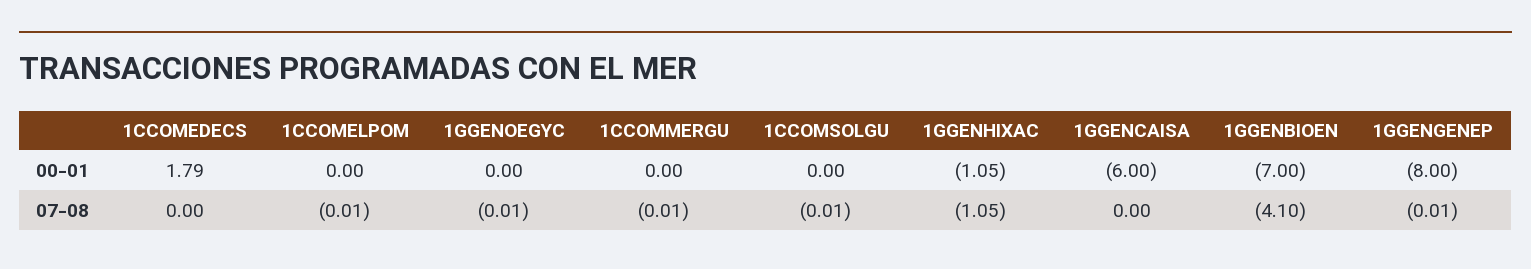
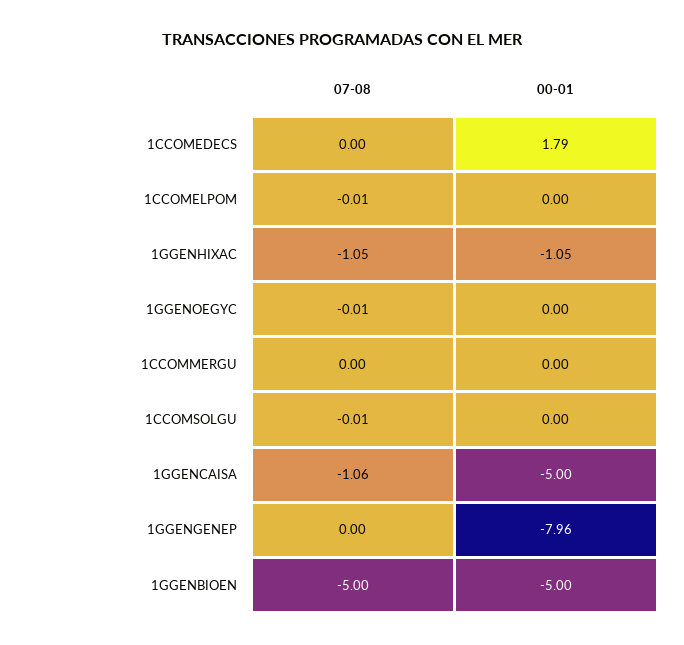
1GGENCAISA, 00-01: -6 -> -5
1GGENBIOEN, 00-01: -7 -> -5
1GGENGENEP, 00-01: -8 -> -7.96
1CCOMMERGU, 07-08: -0.01 -> 0
1GGENCAISA, 07-08: 0 -> -1.06
1GGENBIOEN, 07-08: -4.1 -> -5
1GGENGENEP, 07-08: -0.01 -> 0

